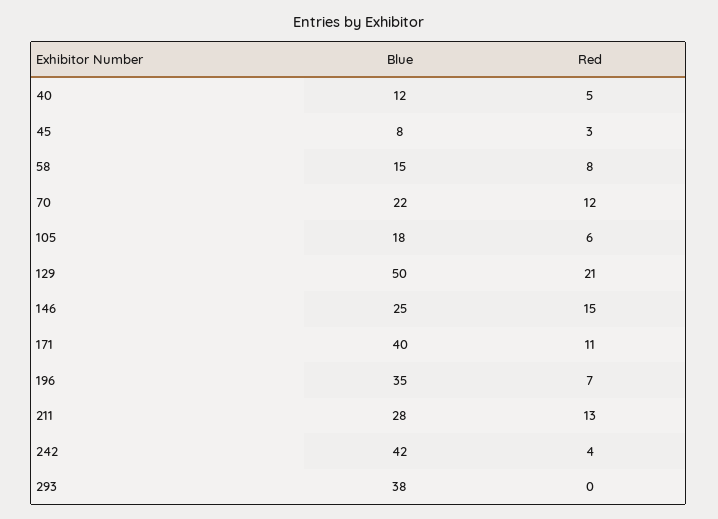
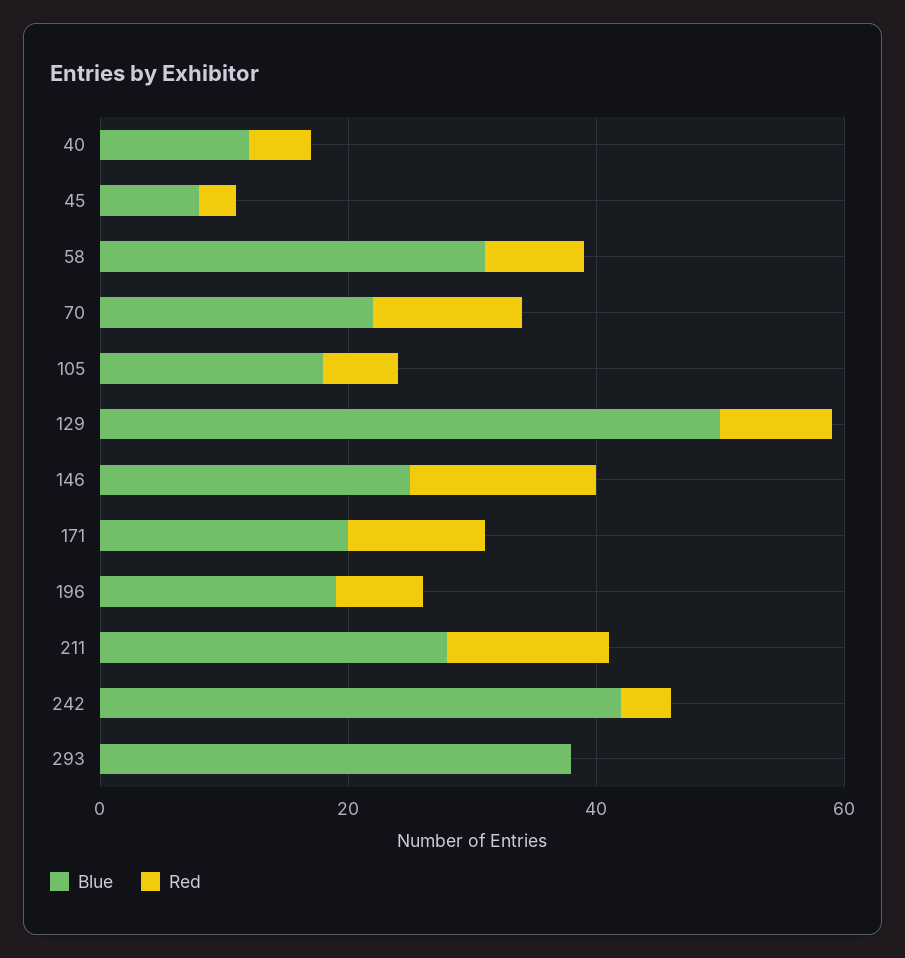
Blue, 58: 15 -> 30
Red, 129: 21 -> 10
Blue, 171: 40 -> 20
Blue, 196: 35 -> 20

